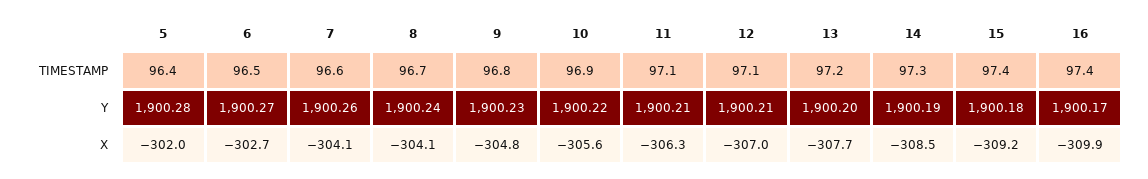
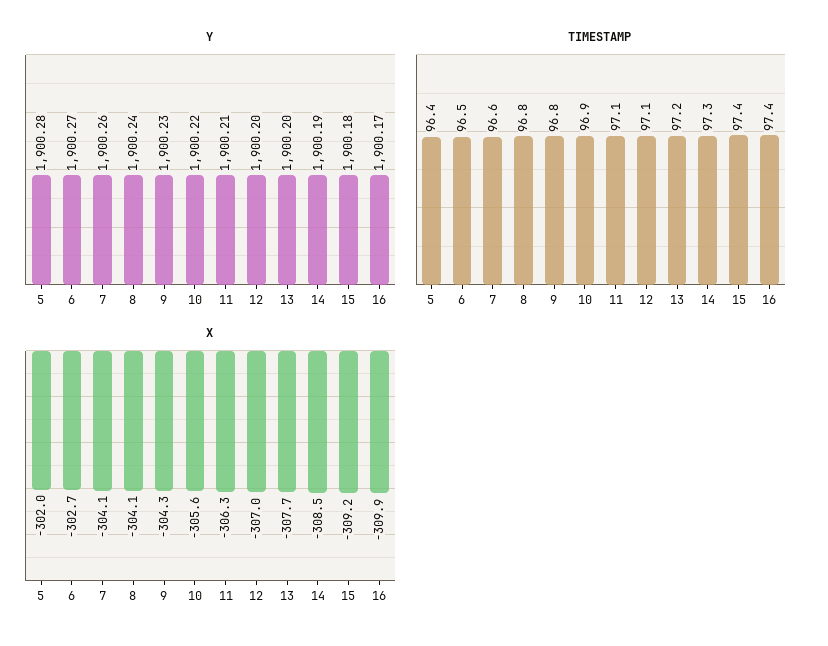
TIMESTAMP, 8: 96.7 -> 96.8
Y, 12: 1900.21 -> 1900.2
X, 9: -304.8 -> -304.3

